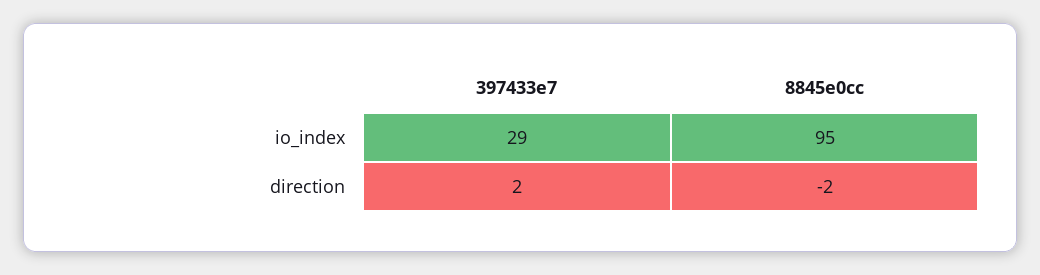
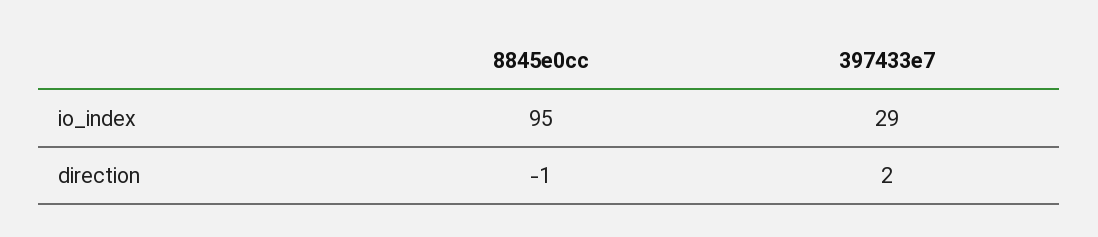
8845e0cc, direction: -2 -> -1

